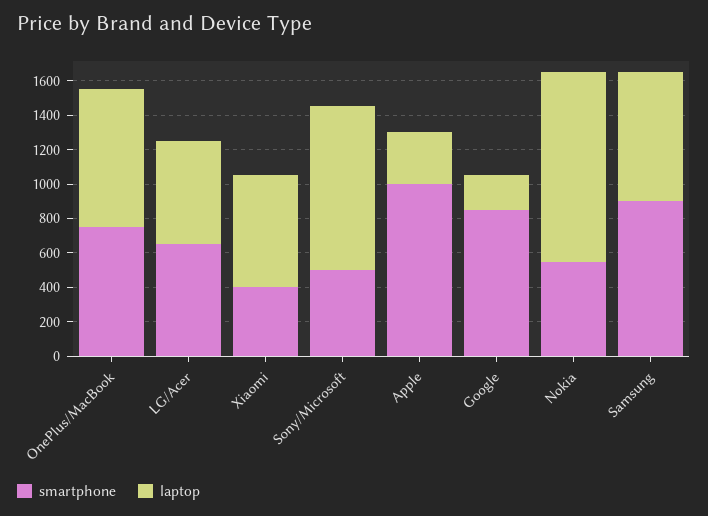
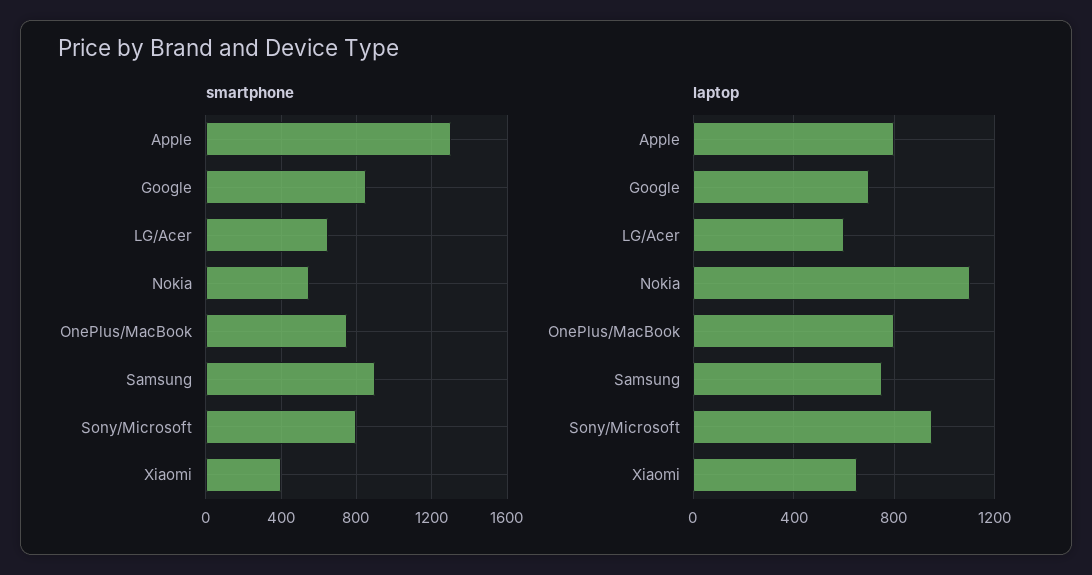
smartphone, Sony/Microsoft: 500 -> 800
smartphone, Apple: 1000 -> 1300
laptop, Apple: 300 -> 800
laptop, Google: 200 -> 700

